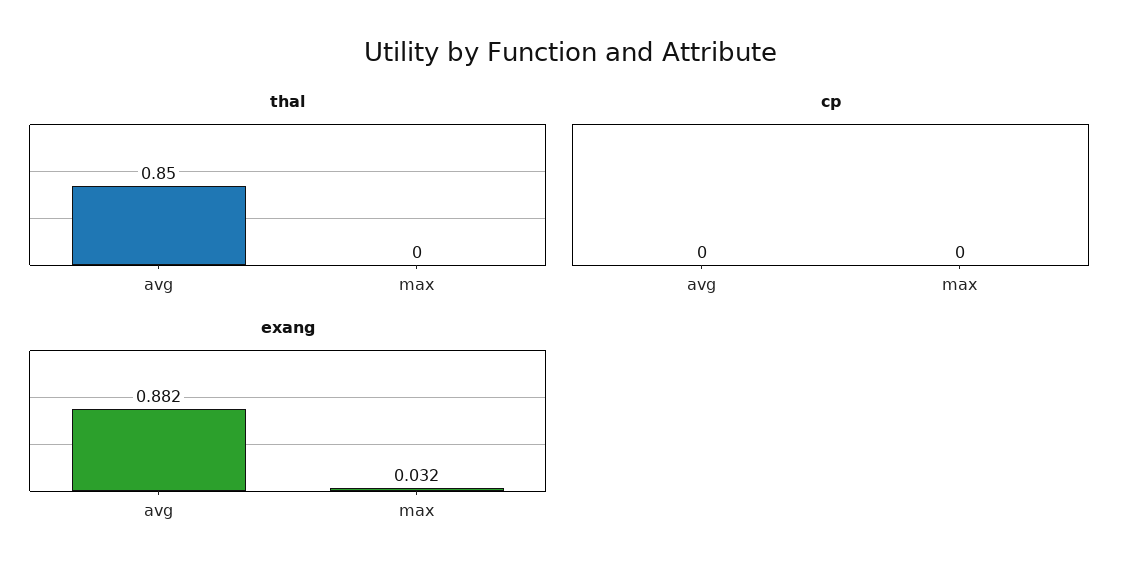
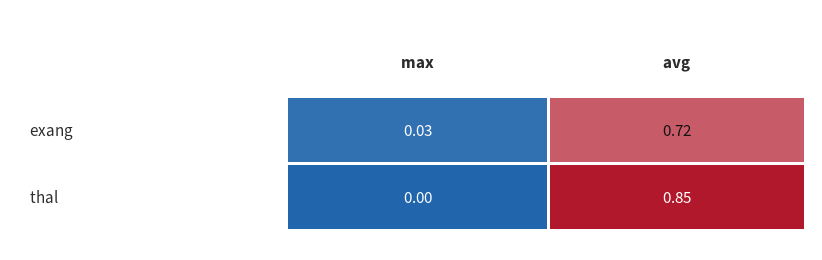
cp, avg: 0 -> none
cp, max: 0 -> none
exang, avg: 0.882 -> 0.72

